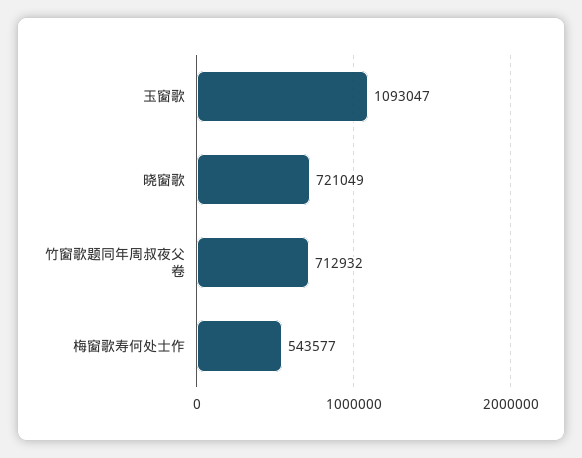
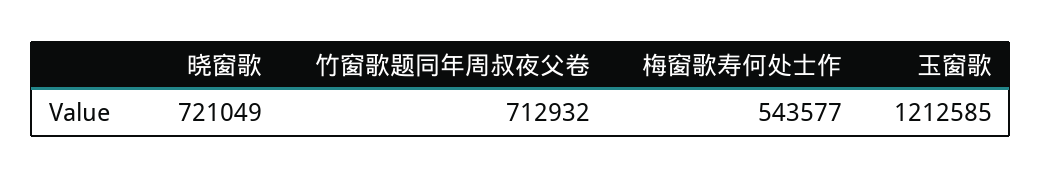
玉窗歌: 1093047 -> 1212585

